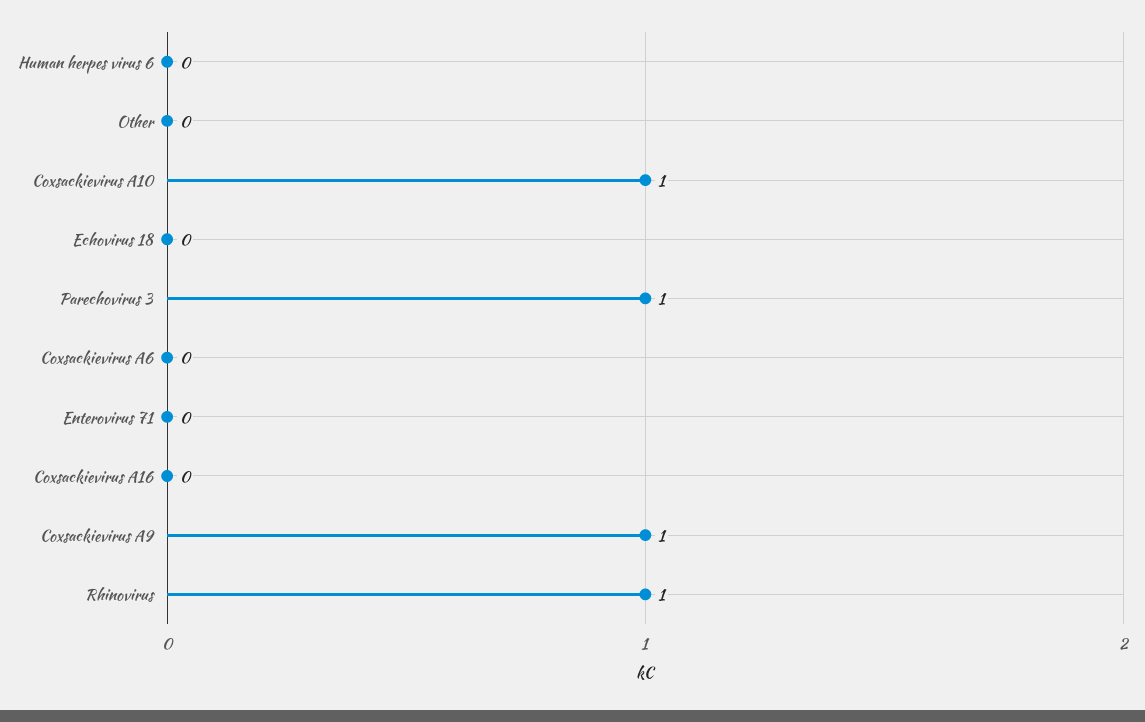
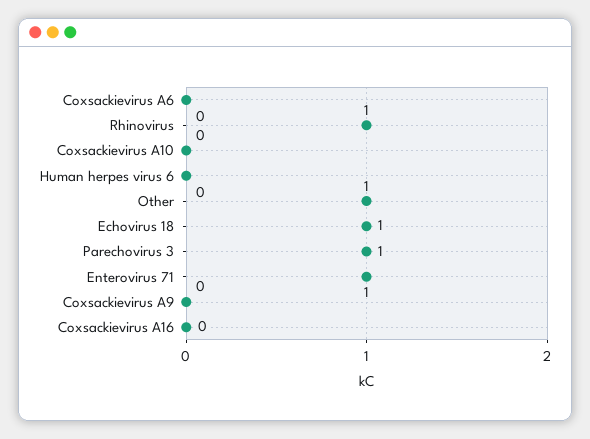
Other: 0 -> 1
Coxsackievirus A10: 1 -> 0
Echovirus 18: 0 -> 1
Enterovirus 71: 0 -> 1
Coxsackievirus A9: 1 -> 0

